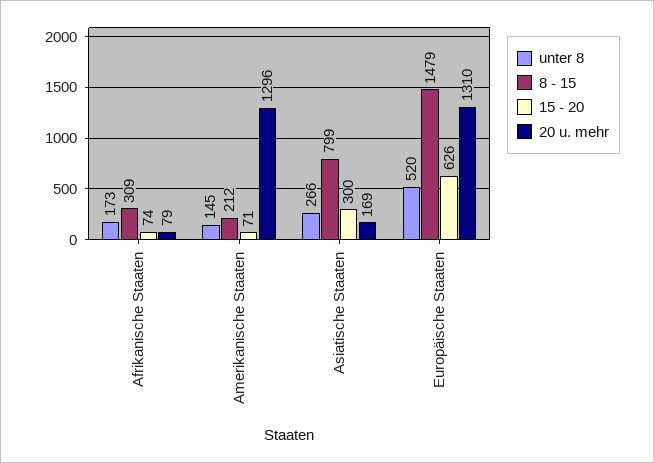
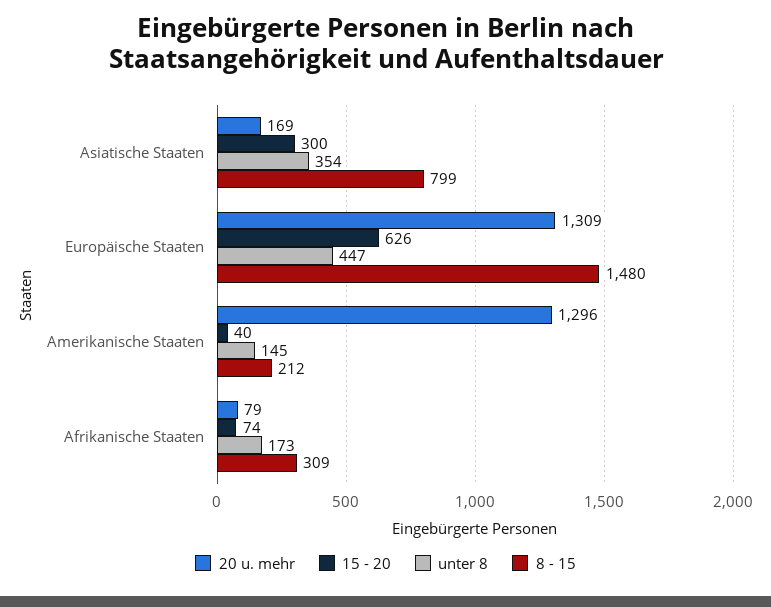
15 - 20, Amerikanische Staaten: 71 -> 40
unter 8, Asiatische Staaten: 266 -> 354
unter 8, Europäische Staaten: 520 -> 447
8 - 15, Europäische Staaten: 1479 -> 1480
20 u. mehr, Europäische Staaten: 1310 -> 1309

